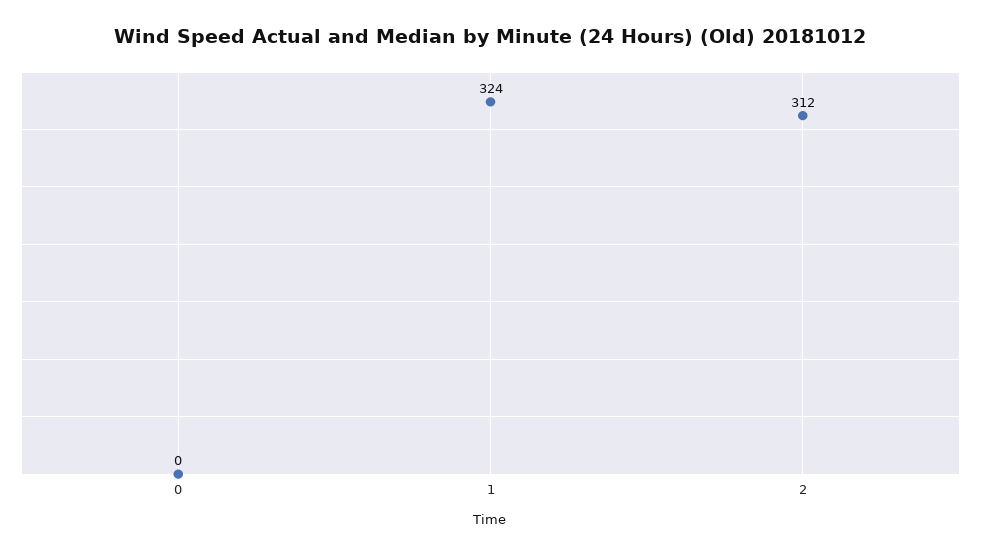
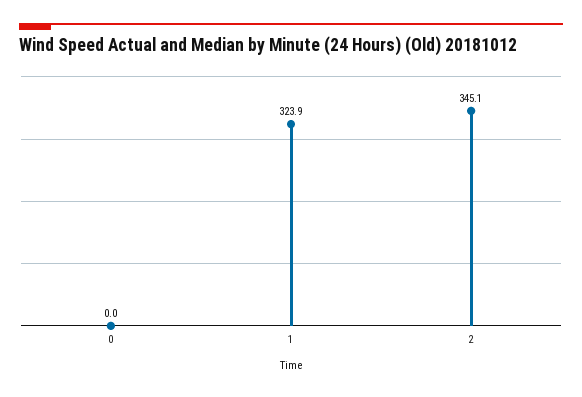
2: 312 -> 345.1

